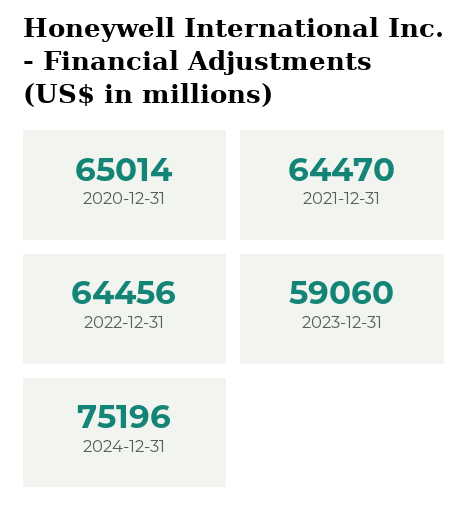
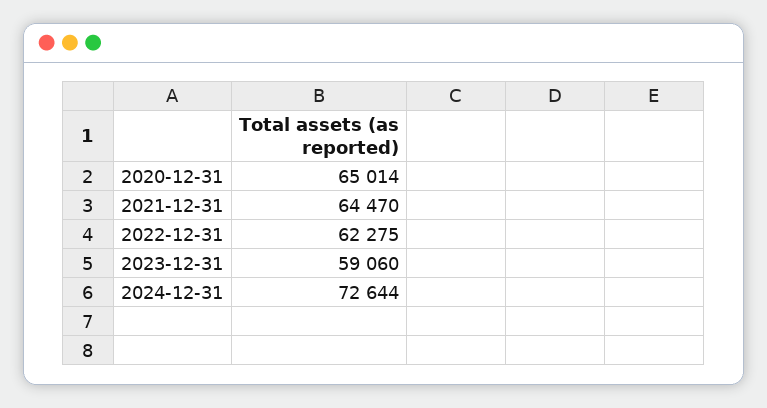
2022-12-31: 64456 -> 62275
2024-12-31: 75196 -> 72644

